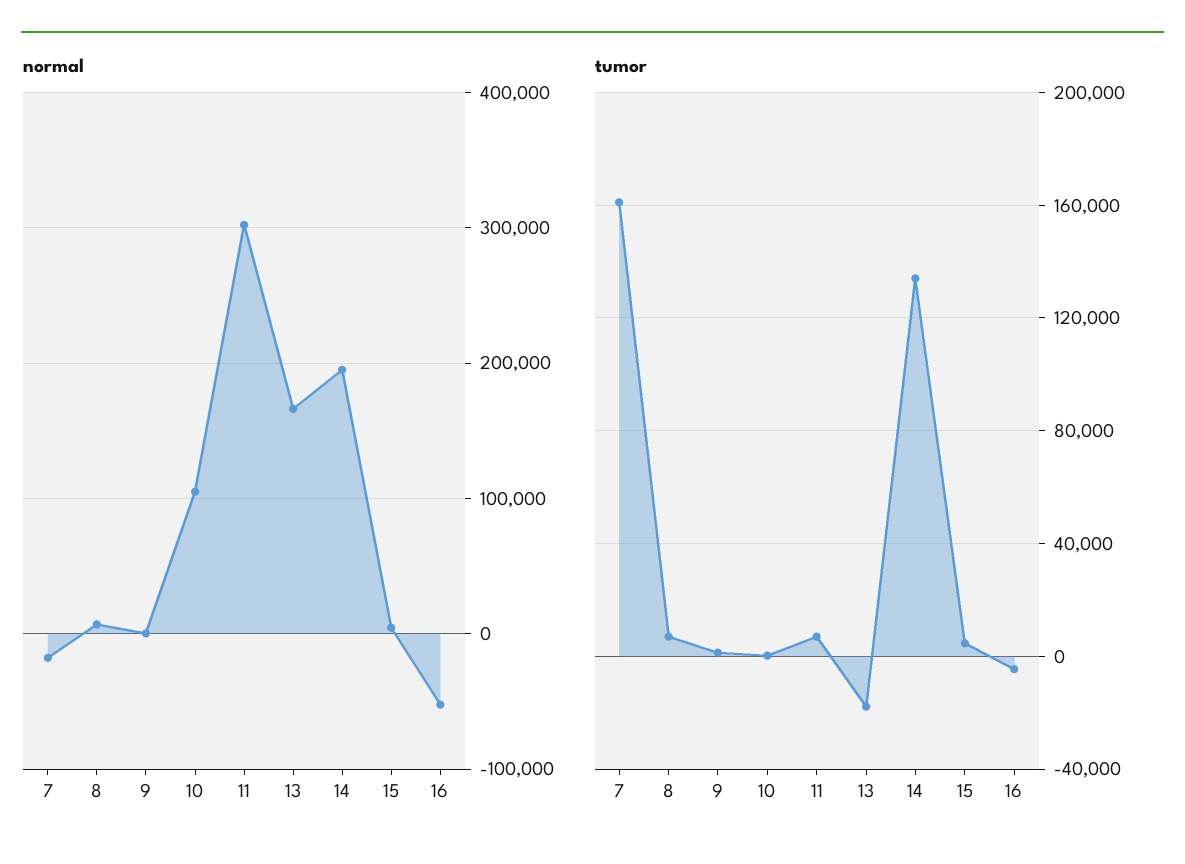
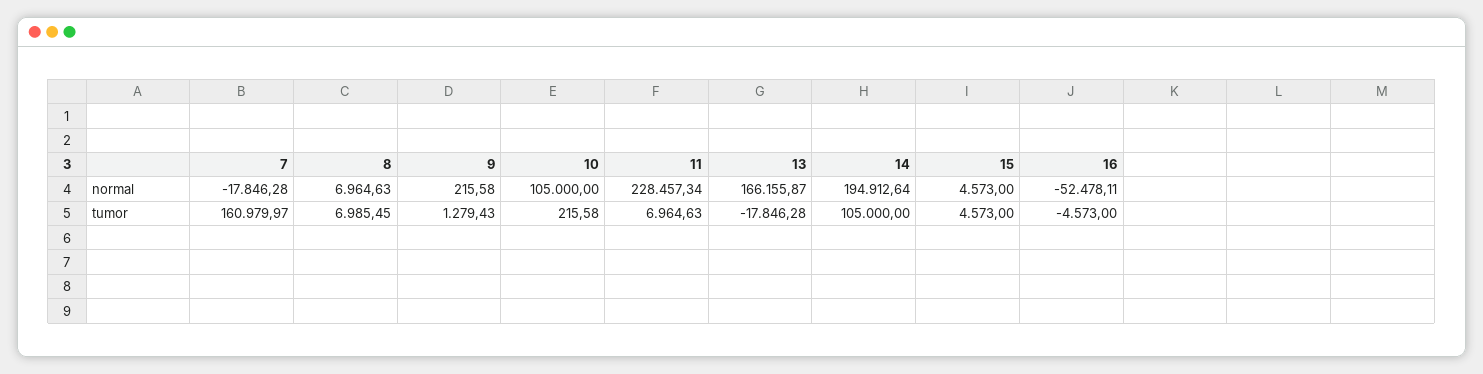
normal, 11: 300000 -> 228457.34
tumor, 14: 135000 -> 105000

